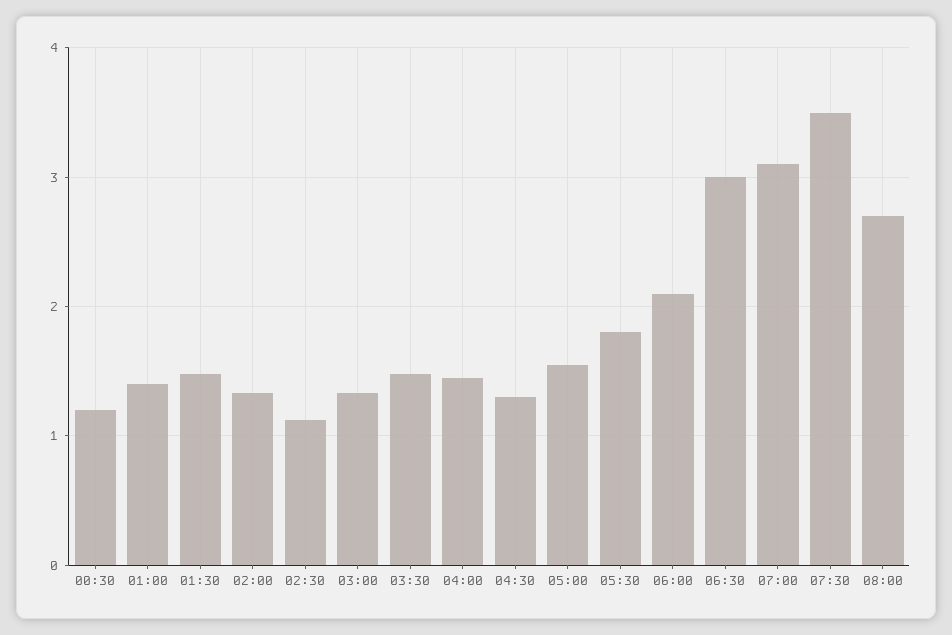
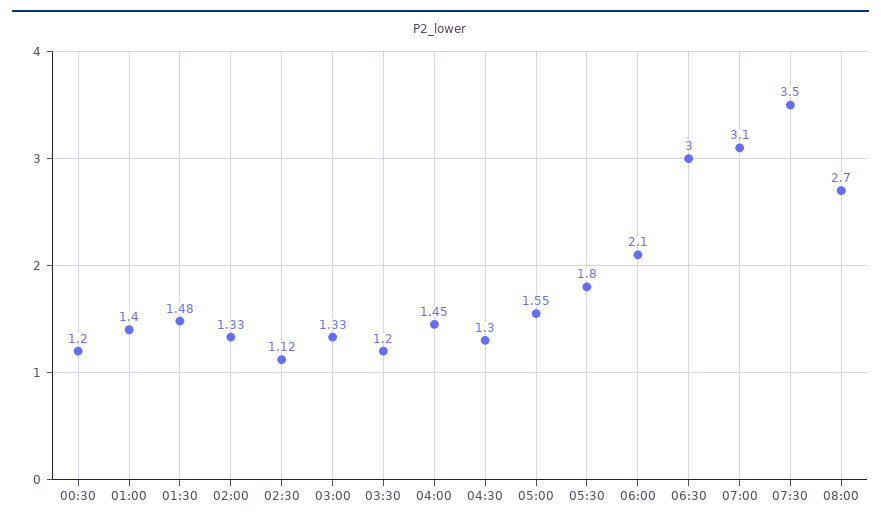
03:30: 1.5 -> 1.2

